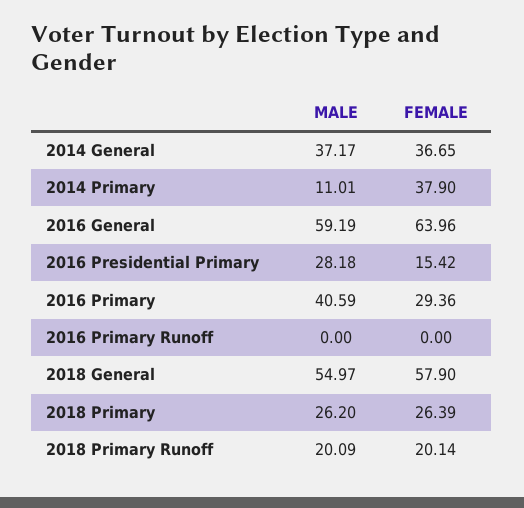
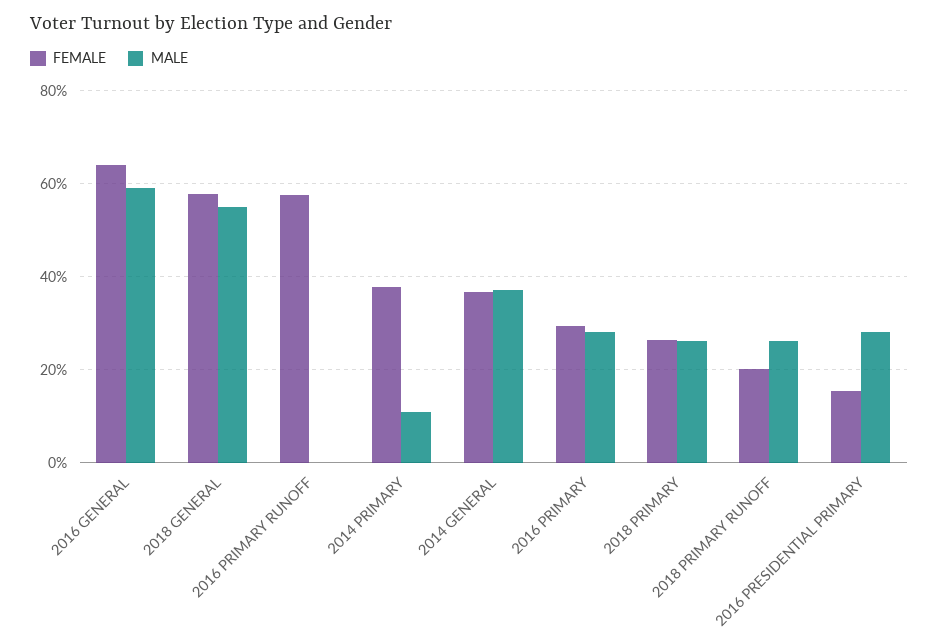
MALE, 2016 Primary: 40.59 -> 28
FEMALE, 2016 Primary Runoff: 0 -> 58
MALE, 2018 Primary Runoff: 20.09 -> 26

